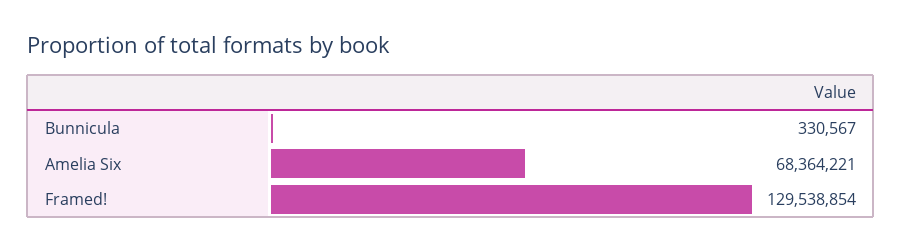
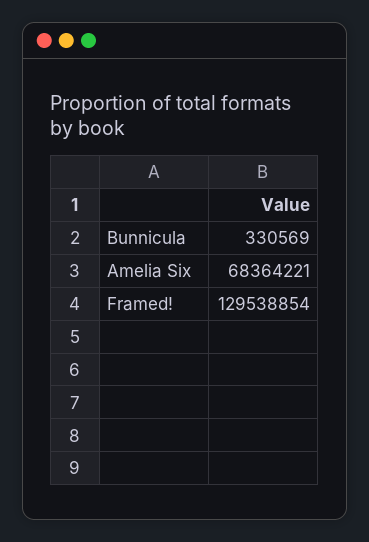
Bunnicula: 330567 -> 330569

